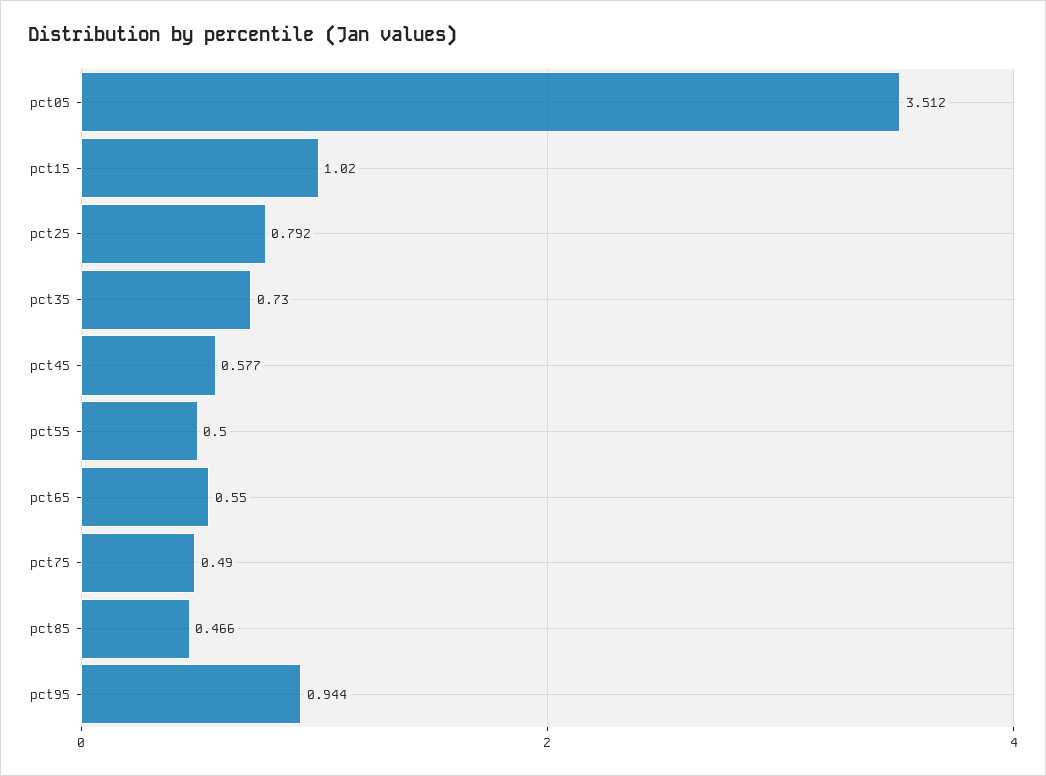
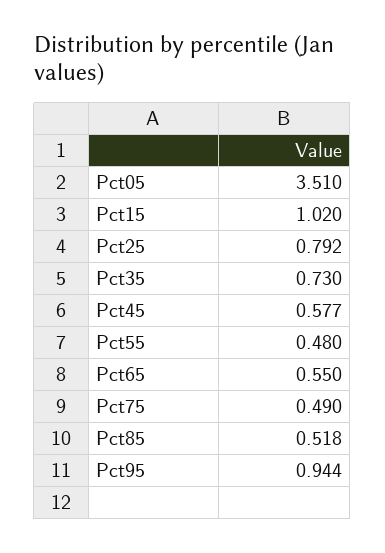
pct05: 3.512 -> 3.51
pct55: 0.5 -> 0.48
pct85: 0.466 -> 0.518

